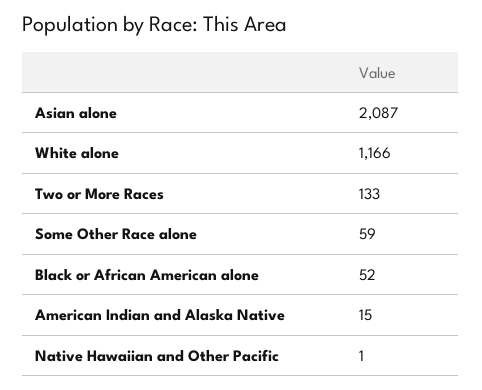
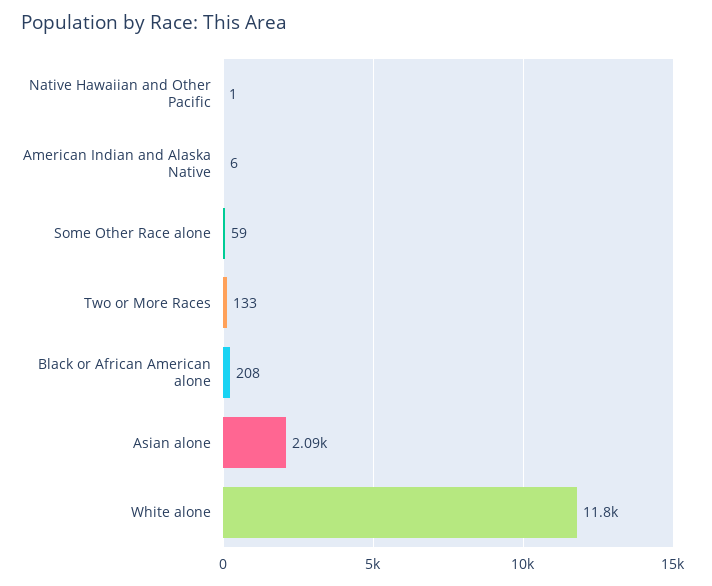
White alone: 1166 -> 11800
Black or African American alone: 52 -> 208
American Indian and Alaska Native: 15 -> 6

